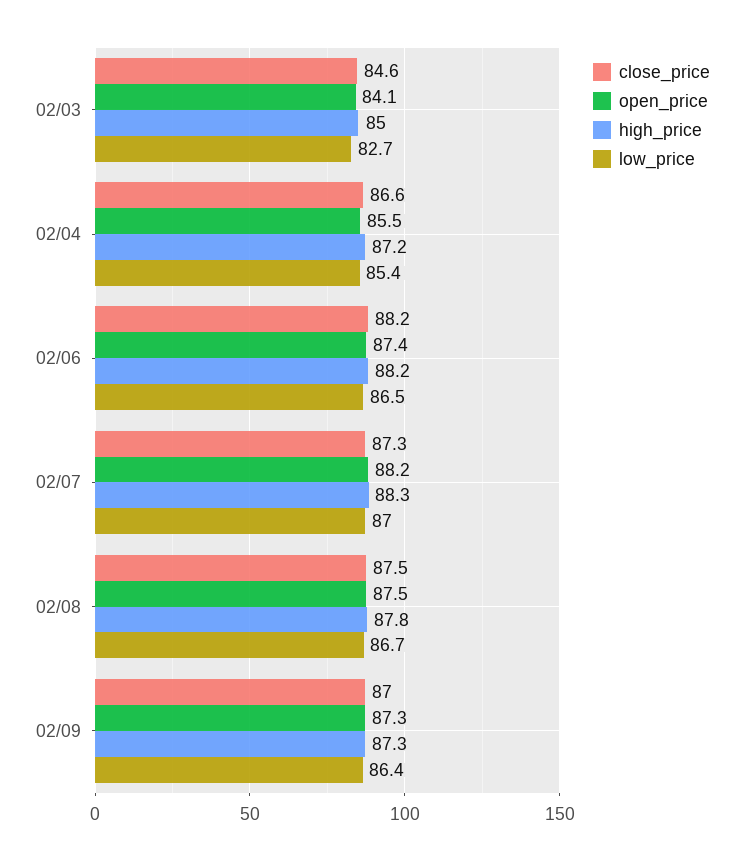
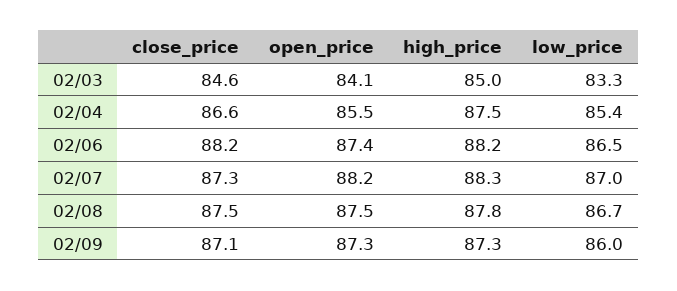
low_price, 02/03: 82.7 -> 83.3
high_price, 02/04: 87.2 -> 87.5
close_price, 02/09: 87 -> 87.1
low_price, 02/09: 86.4 -> 86

